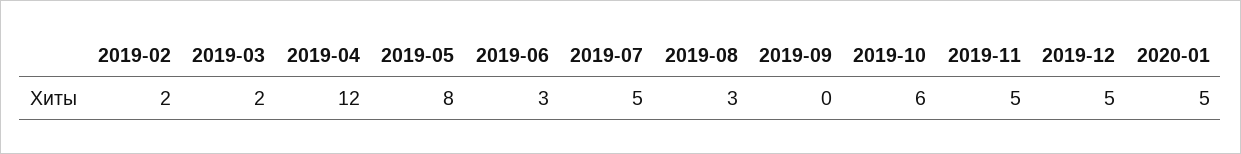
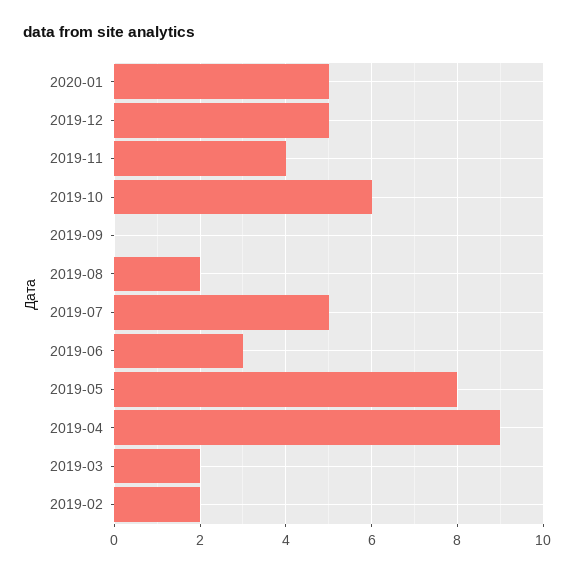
2019-04: 12 -> 9
2019-08: 3 -> 2
2019-11: 5 -> 4

